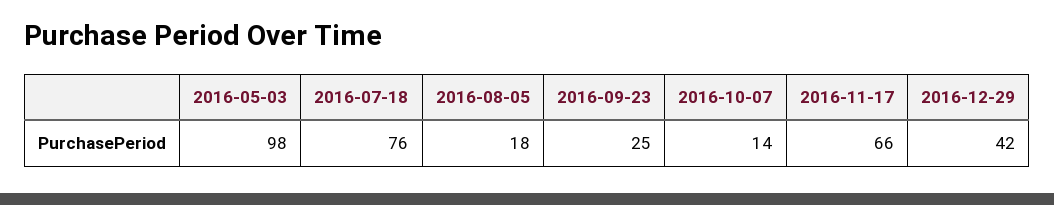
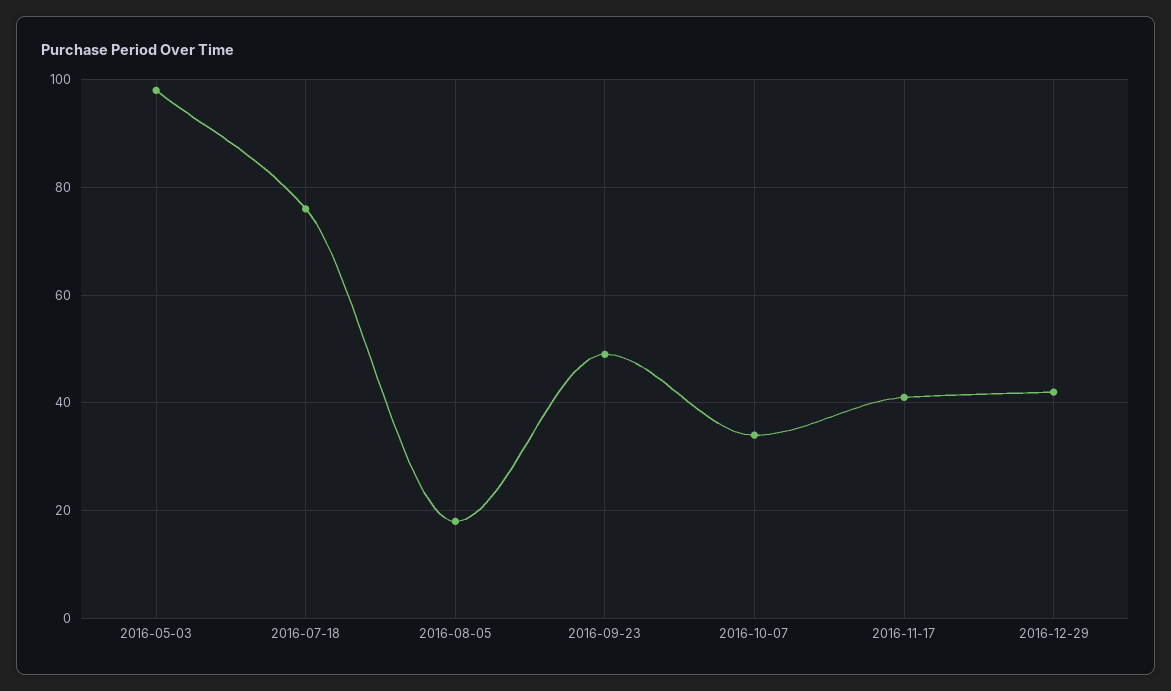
2016-09-23: 25 -> 50
2016-10-07: 14 -> 35
2016-11-17: 66 -> 40

